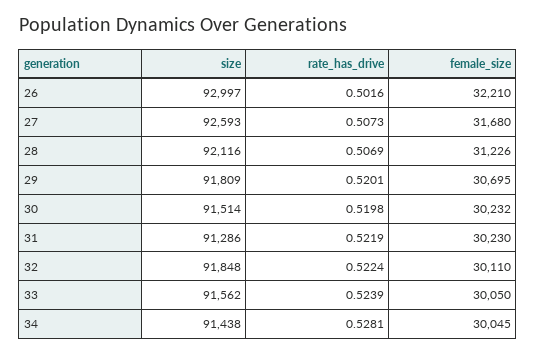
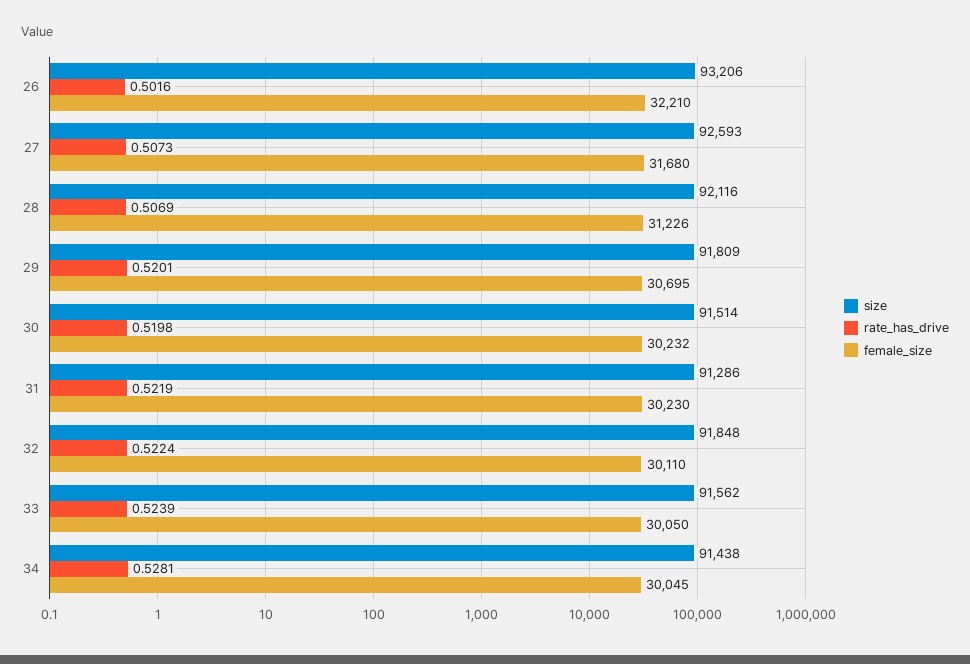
size, 26: 92997 -> 93206

